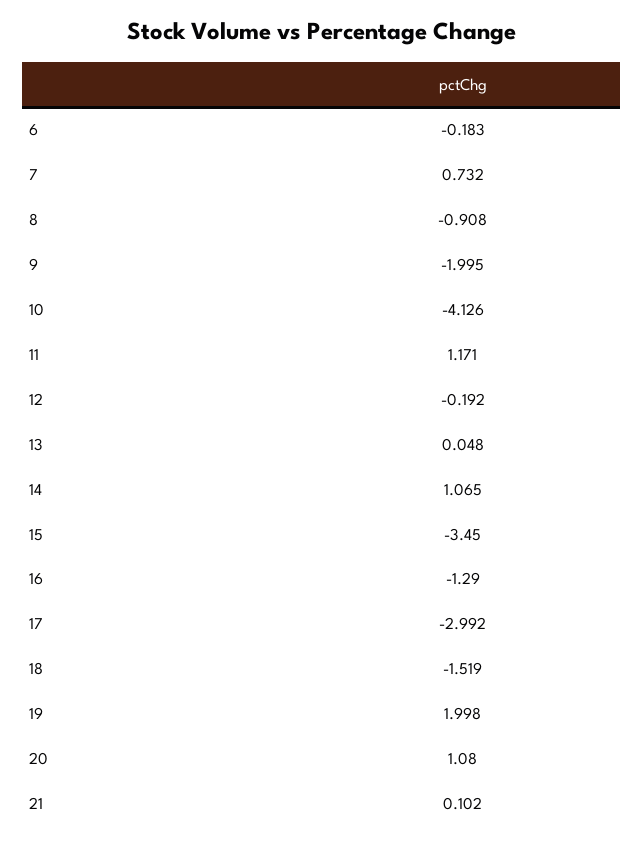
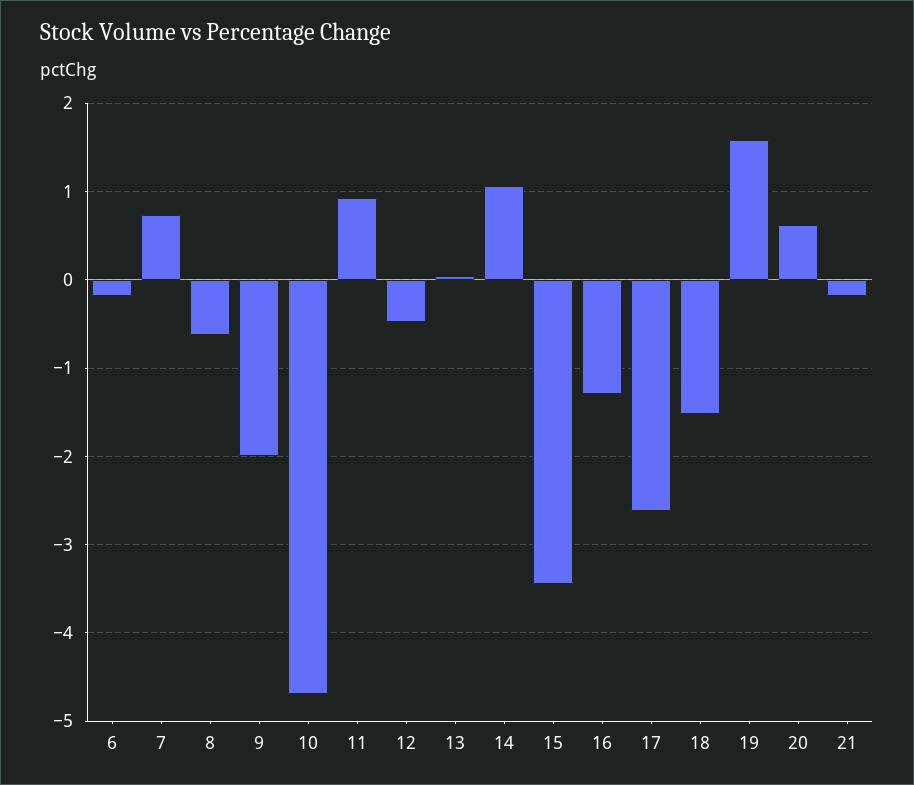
8: -0.908 -> -0.6
10: -4.126 -> -4.7
11: 1.171 -> 0.9
12: -0.192 -> -0.5
17: -2.992 -> -2.6
19: 1.998 -> 1.6
20: 1.08 -> 0.6
21: 0.102 -> -0.2

